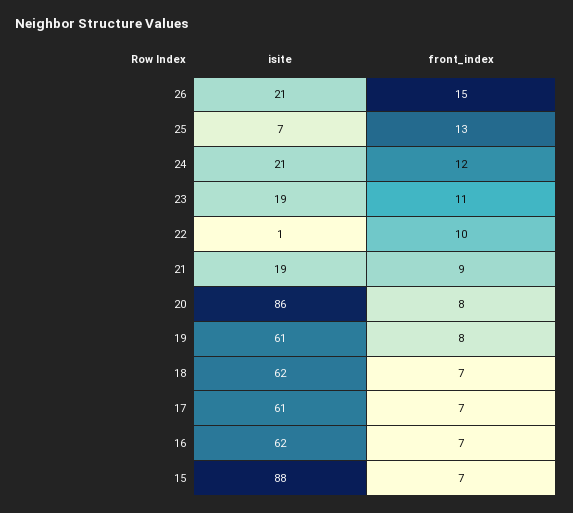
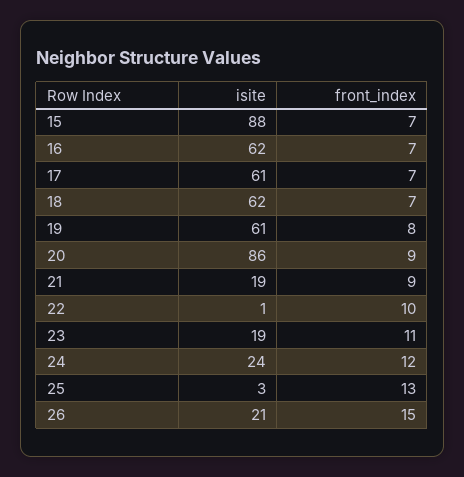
isite, 25: 7 -> 3
isite, 24: 21 -> 24
front_index, 20: 8 -> 9

